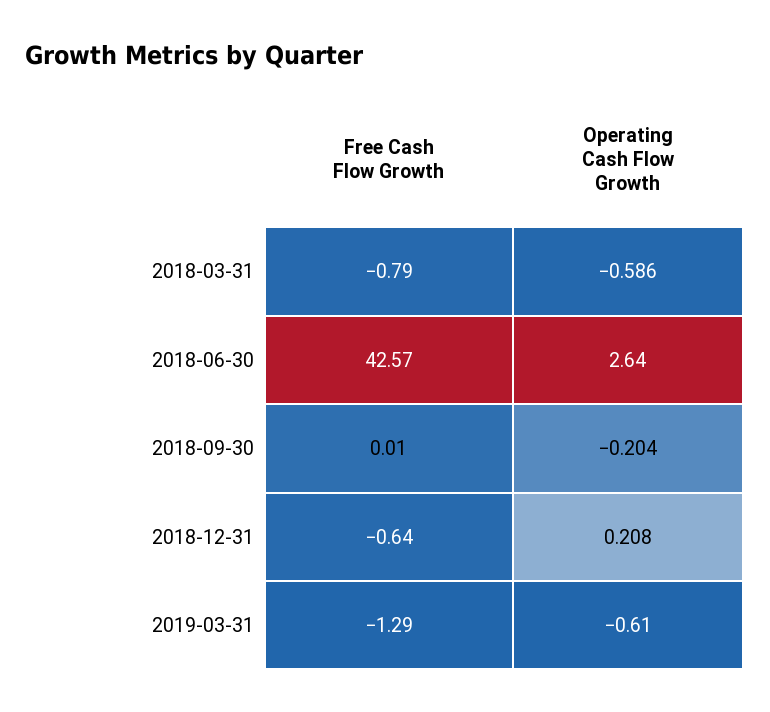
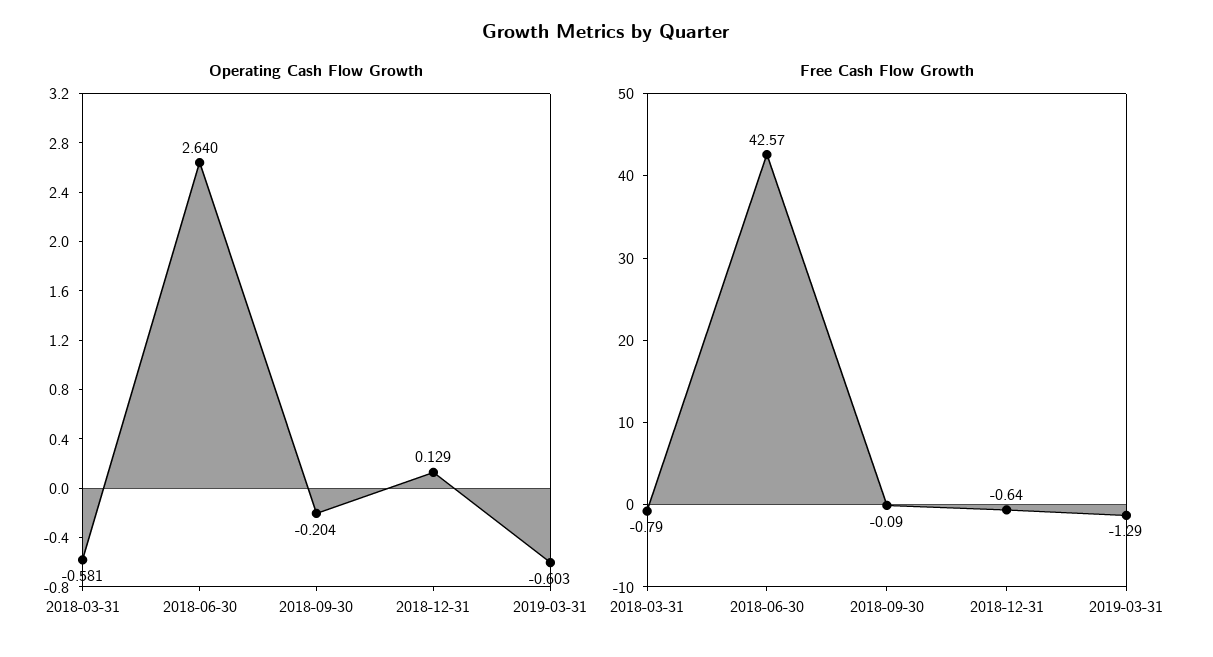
Operating Cash Flow Growth, 2018-03-31: -0.586 -> -0.581
Free Cash Flow Growth, 2018-09-30: 0.01 -> -0.09
Operating Cash Flow Growth, 2018-12-31: 0.208 -> 0.129
Operating Cash Flow Growth, 2019-03-31: -0.61 -> -0.603

